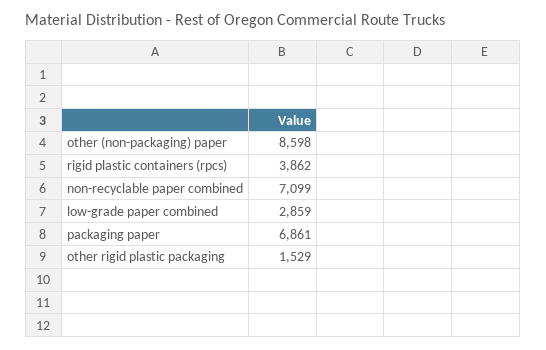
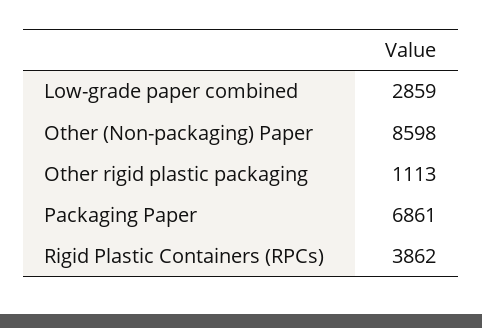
non-recyclable paper combined: 7099 -> none
other rigid plastic packaging: 1529 -> 1113

